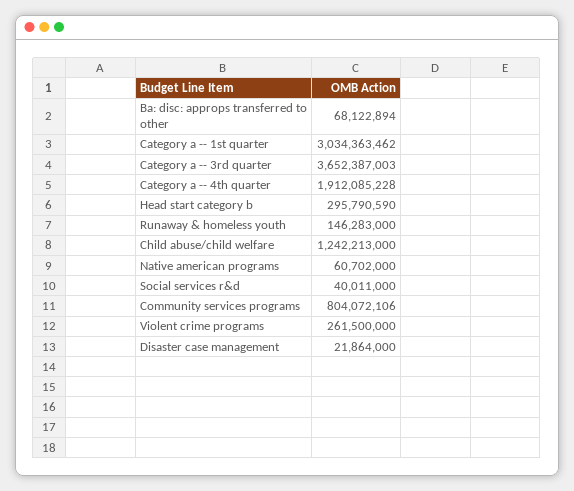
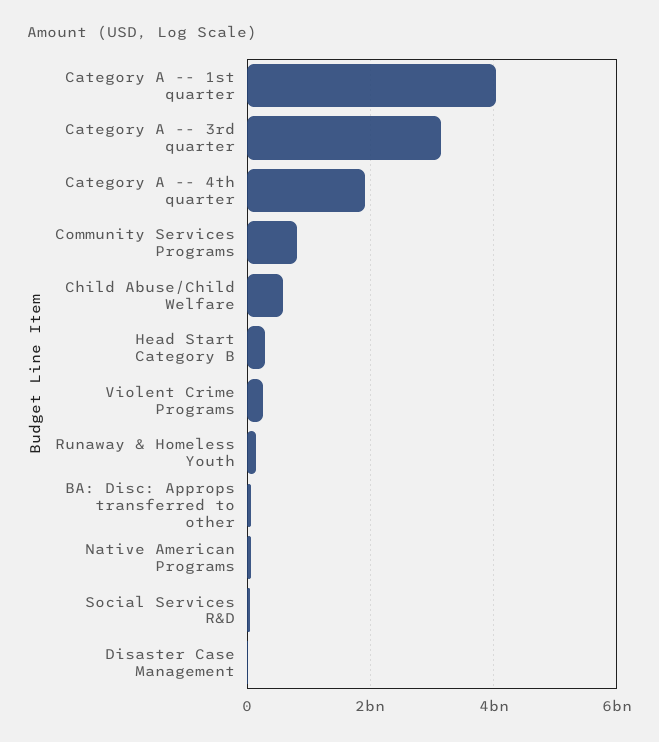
Category a -- 1st quarter: 3034363462 -> 4000000000
Category a -- 3rd quarter: 3652387003 -> 3200000000
Child abuse/child welfare: 1242213000 -> 600000000

